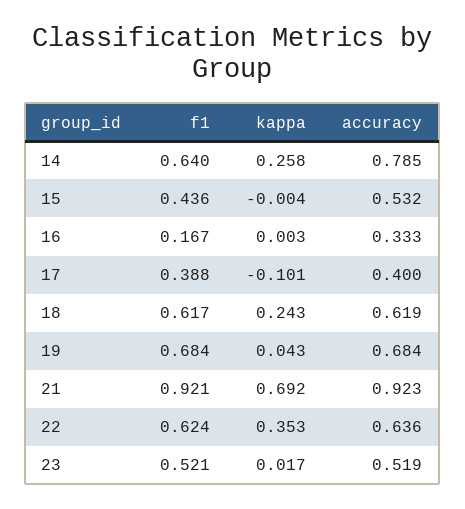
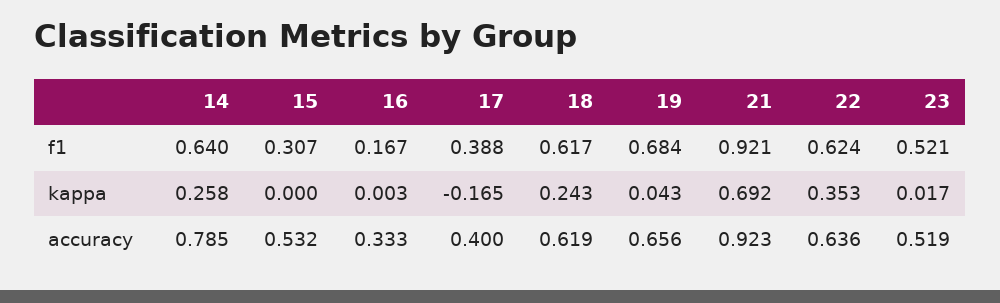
f1, 15: 0.436 -> 0.307
kappa, 15: -0.004 -> 0
kappa, 17: -0.101 -> -0.165
accuracy, 19: 0.684 -> 0.656

